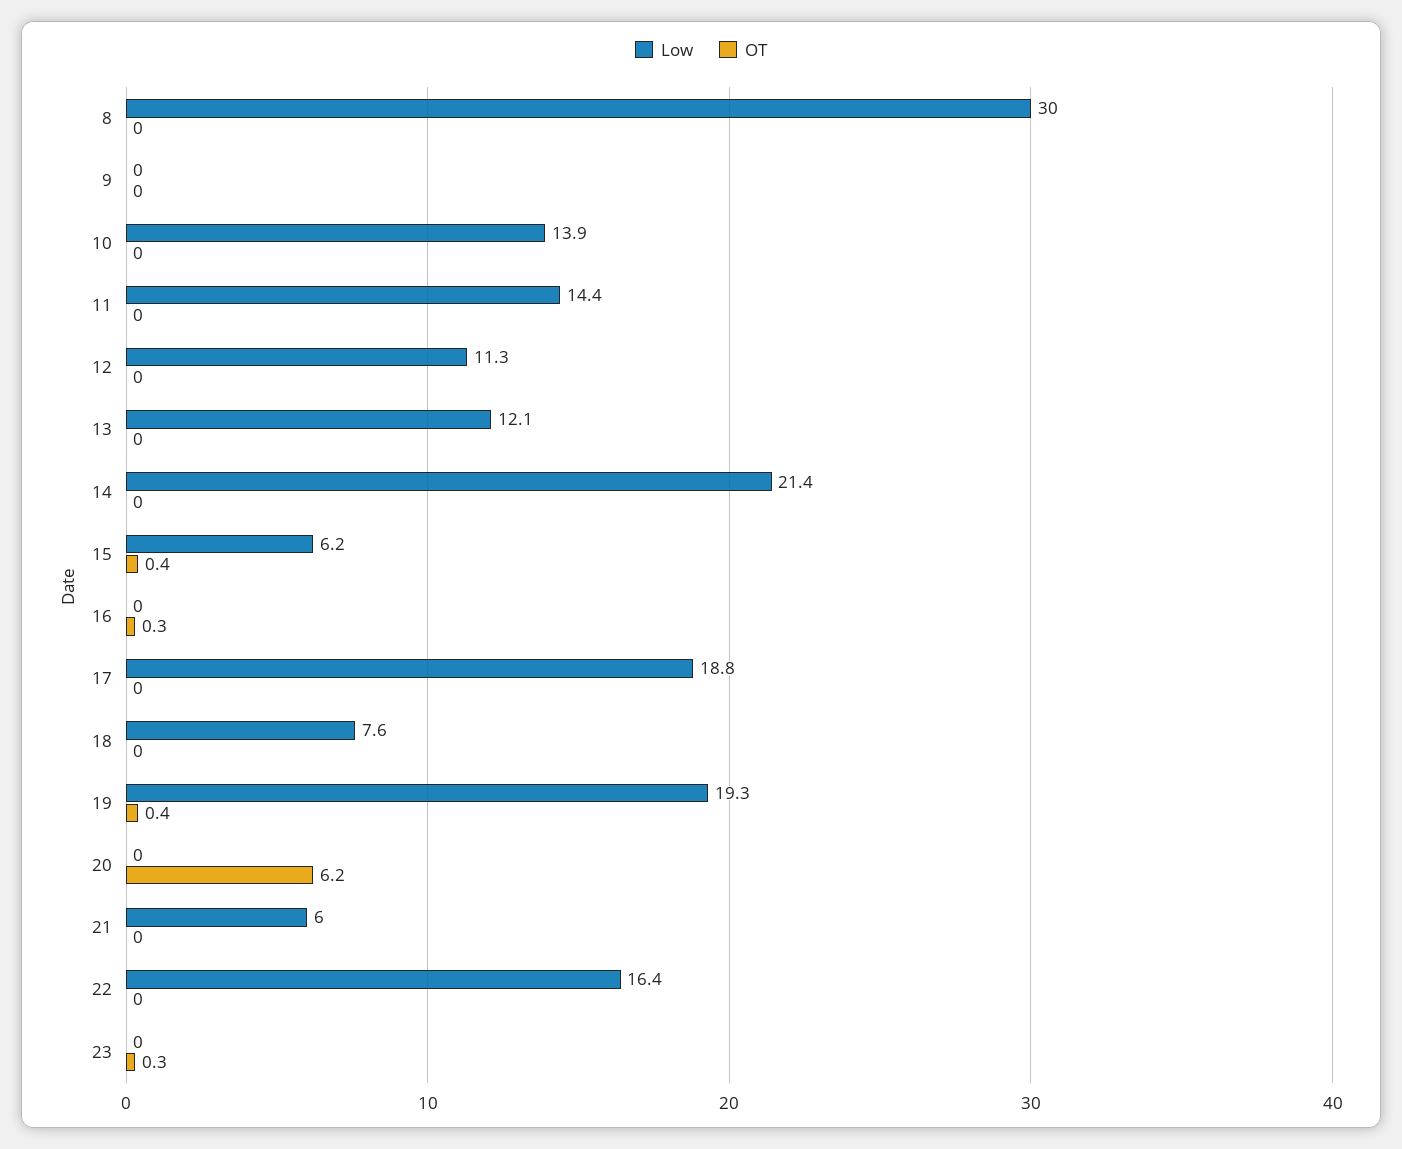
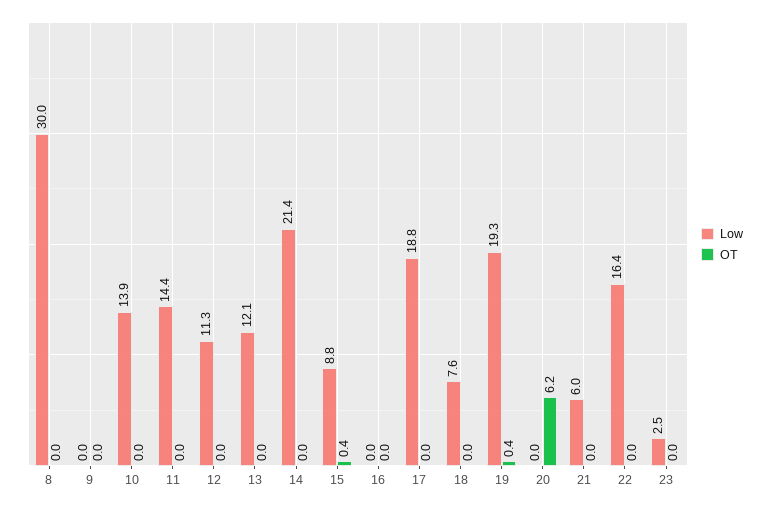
Low, 15: 6.2 -> 8.8
OT, 16: 0.3 -> 0
Low, 23: 0 -> 2.5
OT, 23: 0.3 -> 0

